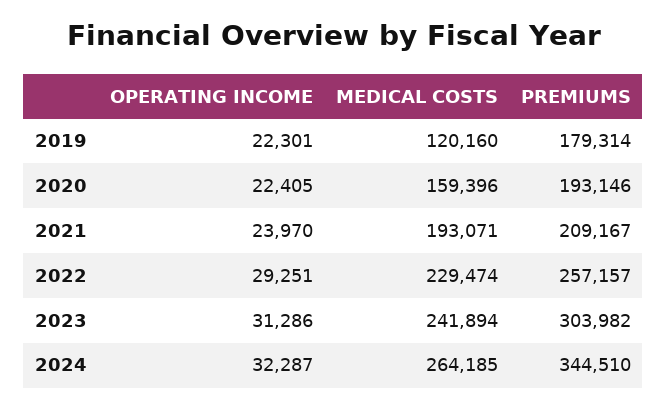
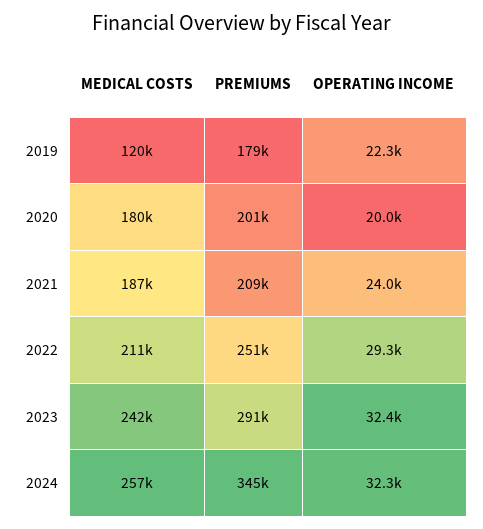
OPERATING INCOME, 2020: 22405 -> 20000
MEDICAL COSTS, 2020: 159396 -> 180000
PREMIUMS, 2020: 193146 -> 201000
MEDICAL COSTS, 2021: 193071 -> 187000
MEDICAL COSTS, 2022: 229474 -> 211000
PREMIUMS, 2022: 257157 -> 251000
OPERATING INCOME, 2023: 31286 -> 32400
PREMIUMS, 2023: 303982 -> 291000
MEDICAL COSTS, 2024: 264185 -> 257000

